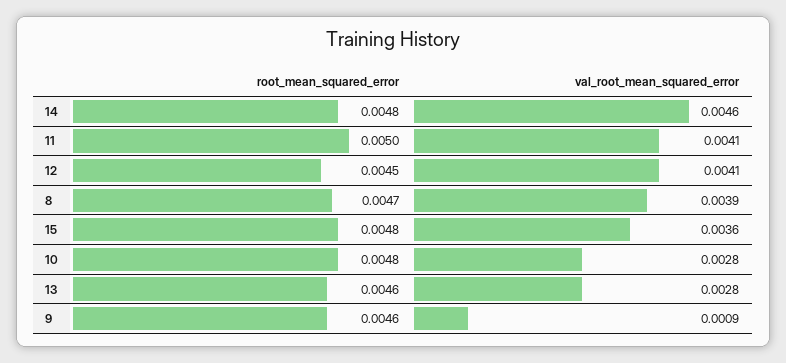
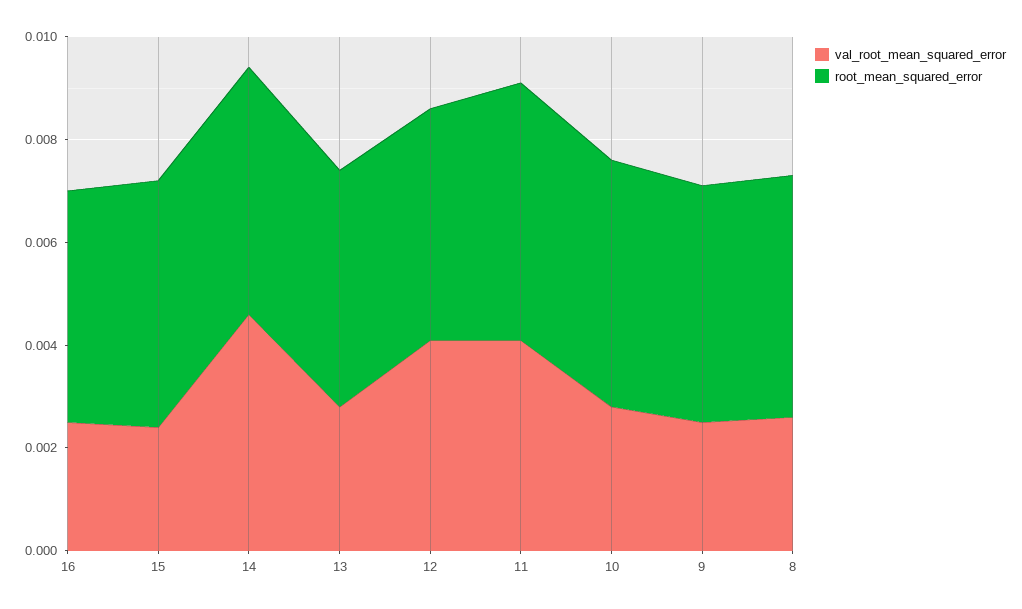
val_root_mean_squared_error, 8: 0.0039 -> 0.0025
val_root_mean_squared_error, 15: 0.0036 -> 0.0025
val_root_mean_squared_error, 9: 0.0009 -> 0.0025
val_root_mean_squared_error, 16: none -> 0.0025
root_mean_squared_error, 16: none -> 0.0045

